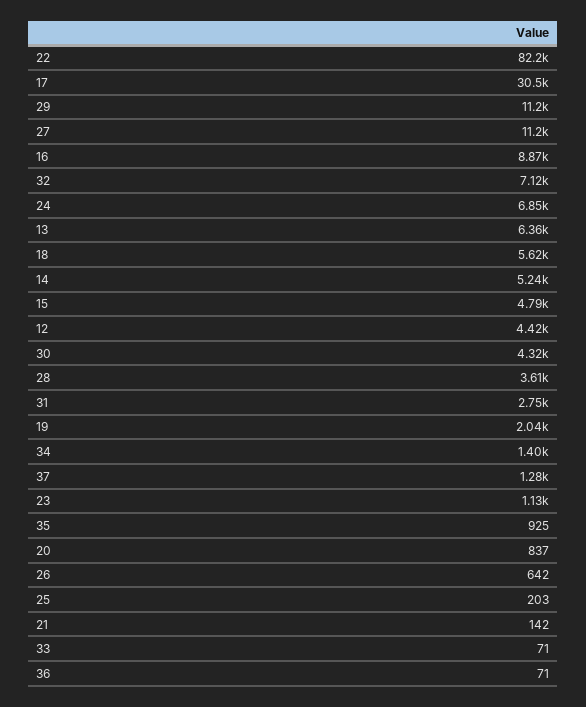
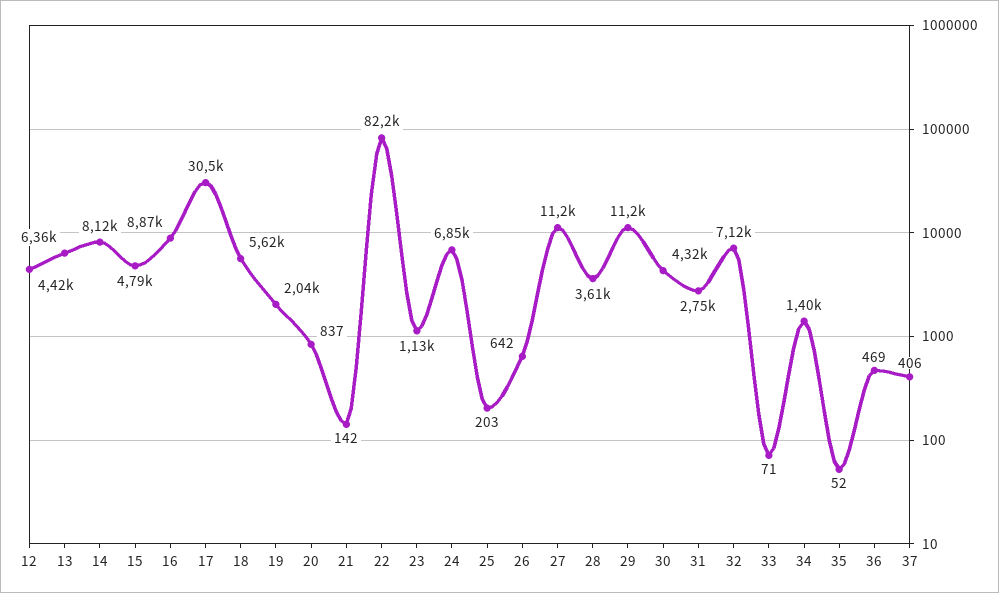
14: 5240 -> 8120
37: 1280 -> 406
35: 925 -> 52
36: 71 -> 469

